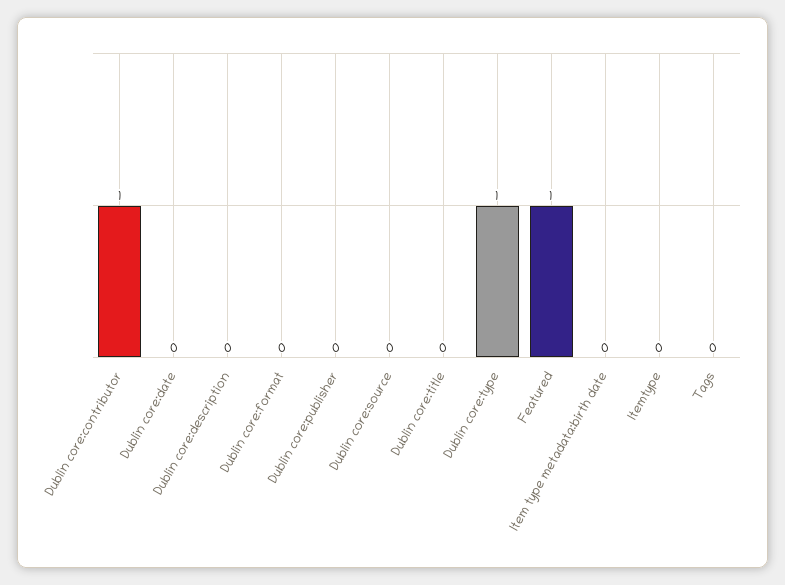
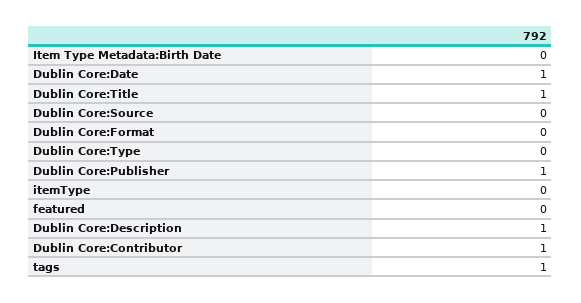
Dublin core:date: 0 -> 1
Dublin core:description: 0 -> 1
Dublin core:publisher: 0 -> 1
Dublin core:title: 0 -> 1
Dublin core:type: 1 -> 0
Featured: 1 -> 0
Tags: 0 -> 1

